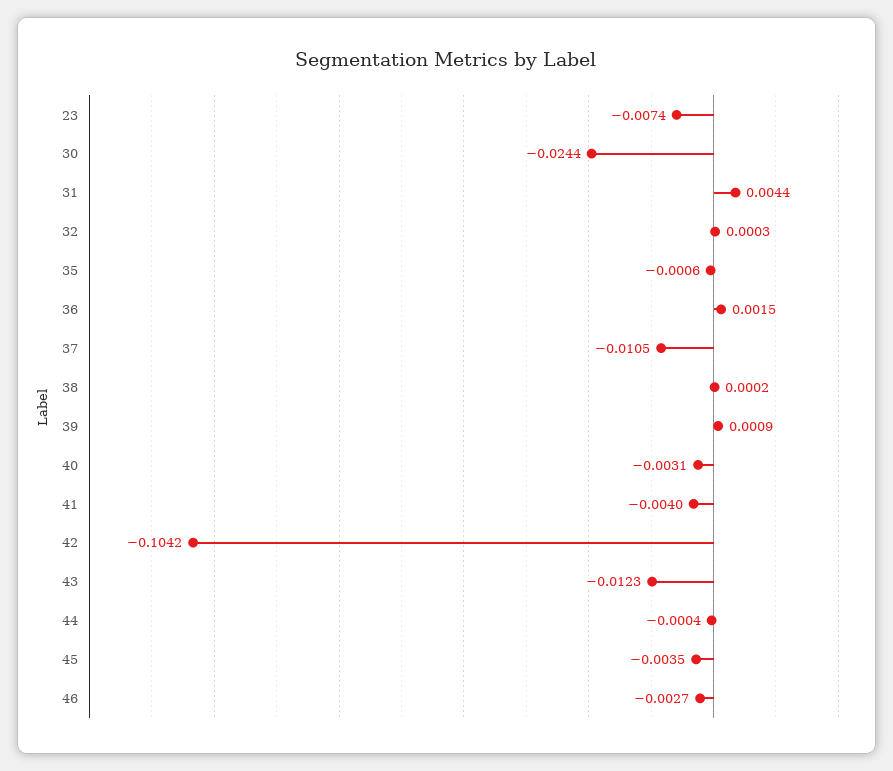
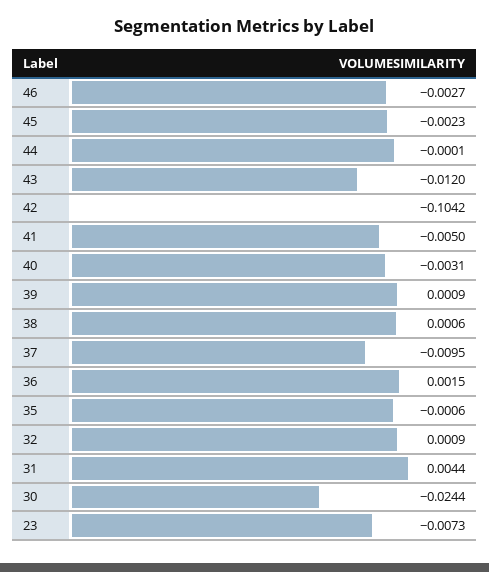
23: -0.0074 -> -0.0073
32: 0.0003 -> 0.0009
37: -0.0105 -> -0.0095
38: 0.0002 -> 0.0006
41: -0.004 -> -0.005
43: -0.0123 -> -0.012
44: -0.0004 -> -0.0001
45: -0.0035 -> -0.0023

